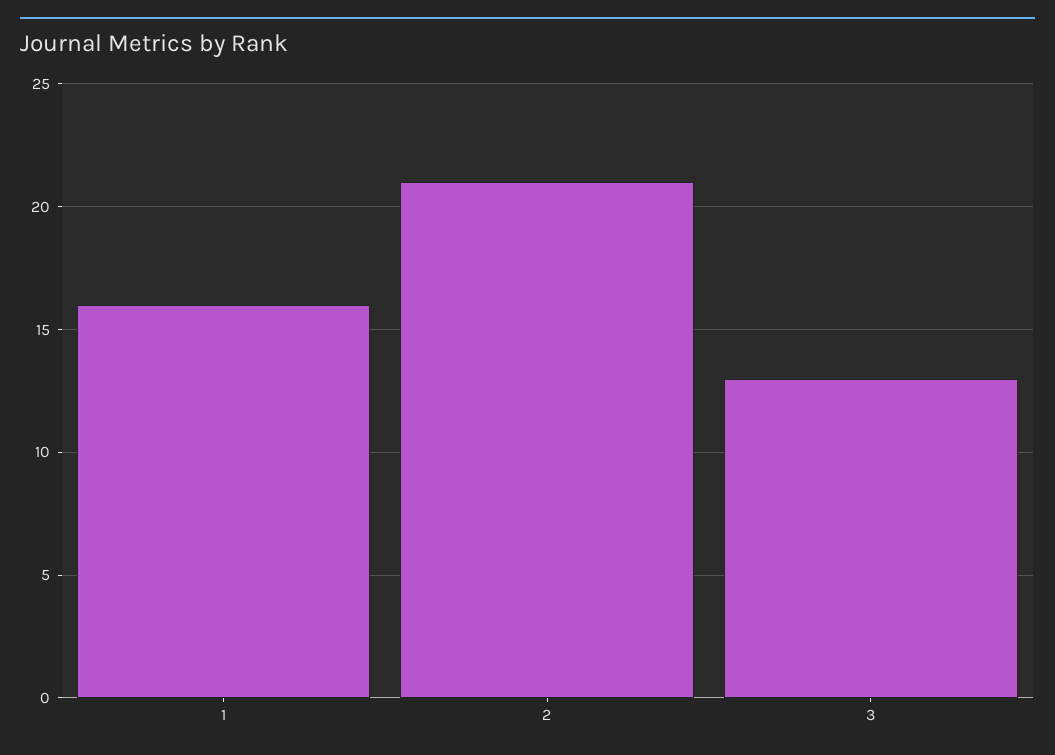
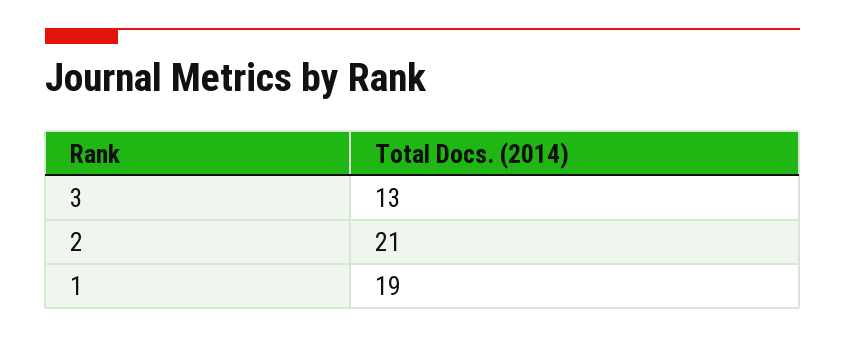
1: 16 -> 19

